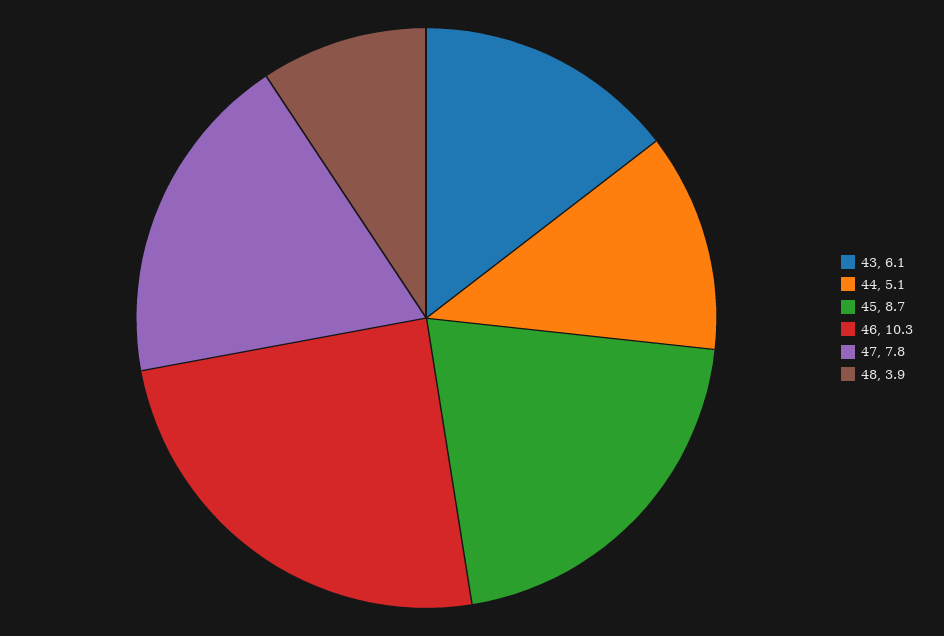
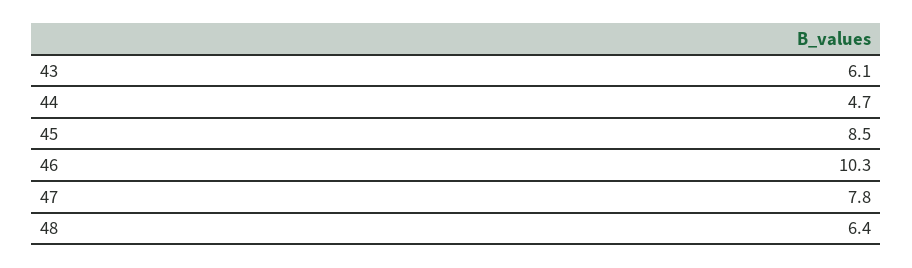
44: 5.1 -> 4.7
45: 8.7 -> 8.5
48: 3.9 -> 6.4

